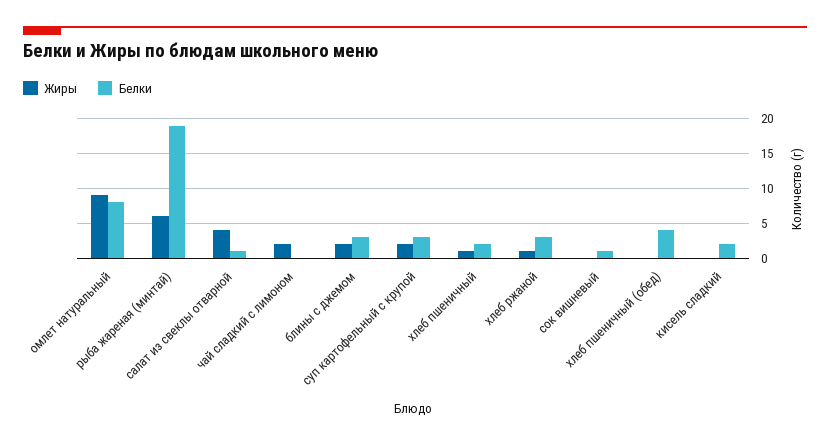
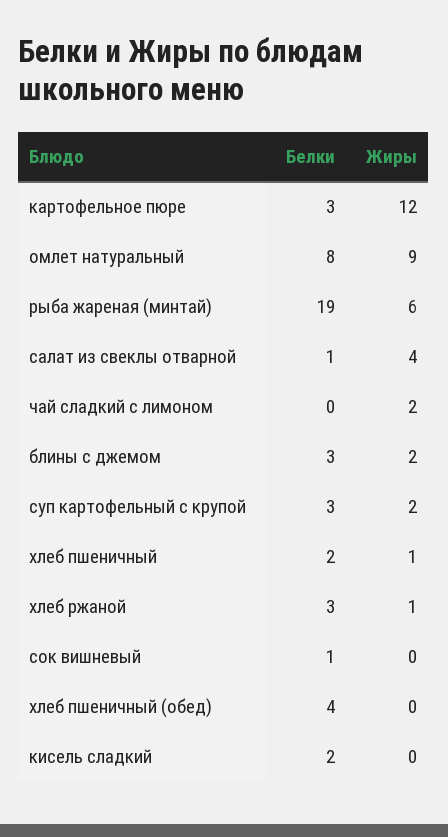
Белки, картофельное пюре: none -> 3
Жиры, картофельное пюре: none -> 12

